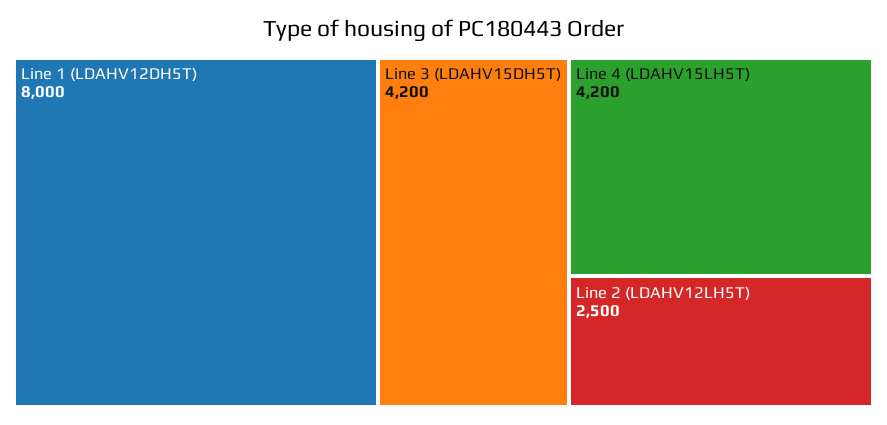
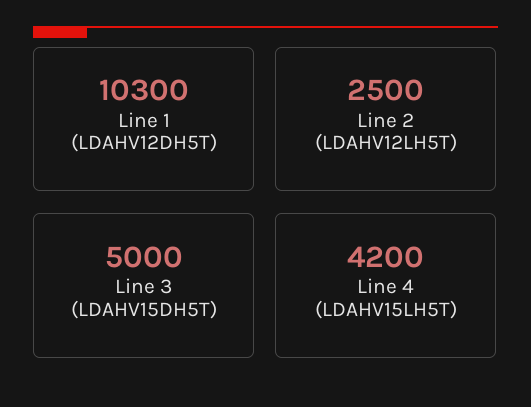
Line 1 (LDAHV12DH5T): 8000 -> 10300
Line 3 (LDAHV15DH5T): 4200 -> 5000

